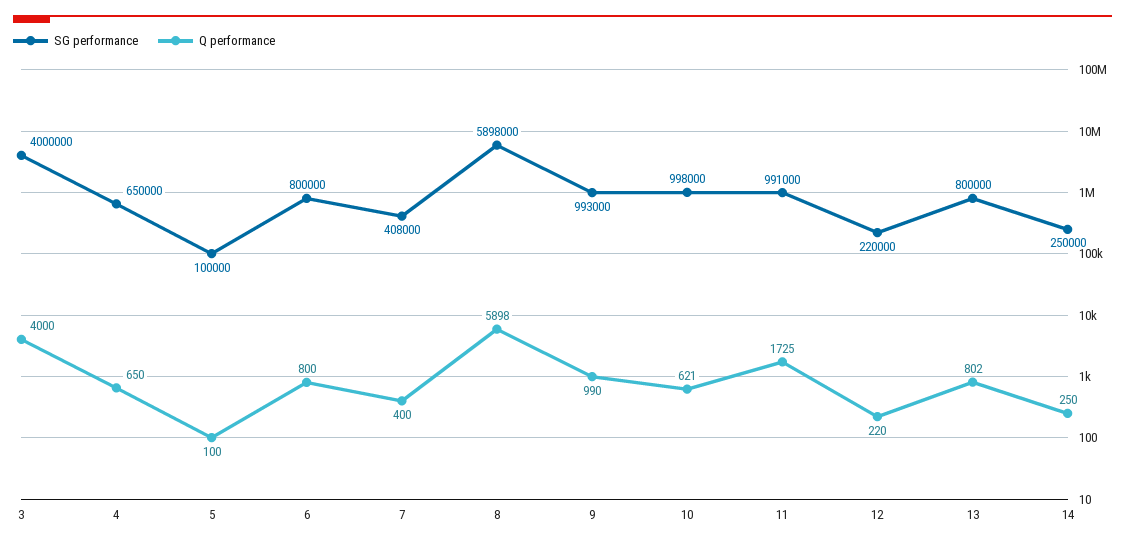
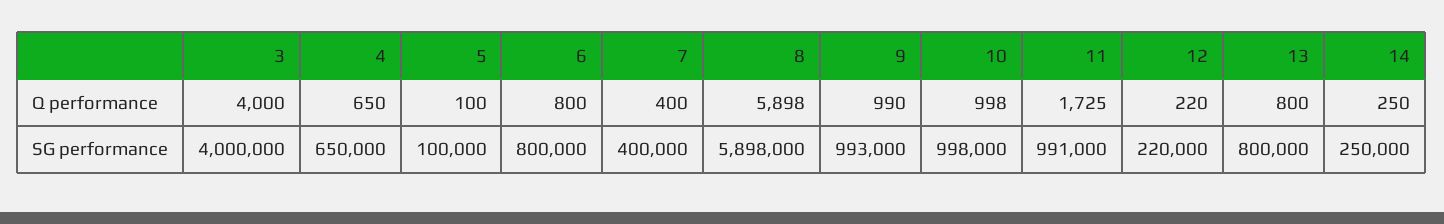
SG performance, 7: 408000 -> 400000
Q performance, 10: 621 -> 998
Q performance, 13: 802 -> 800

